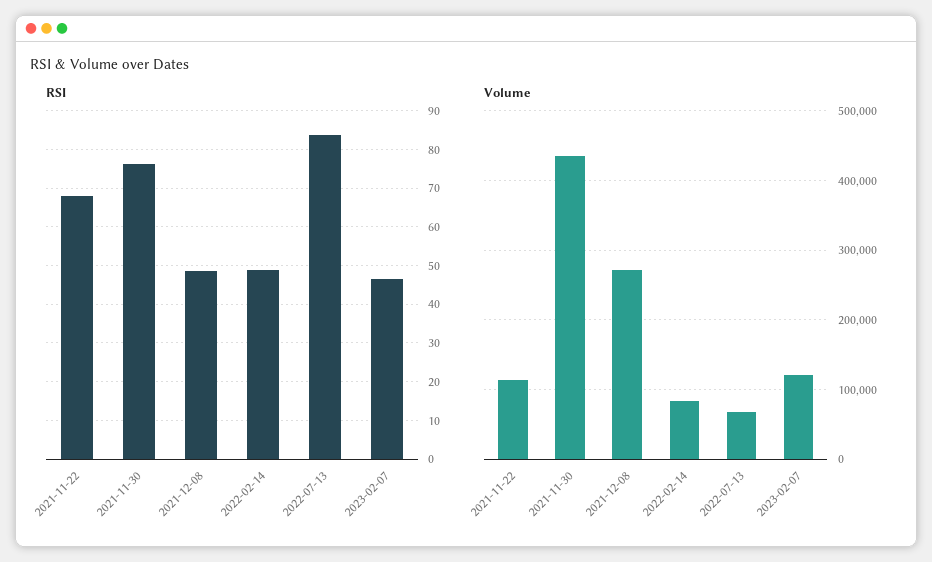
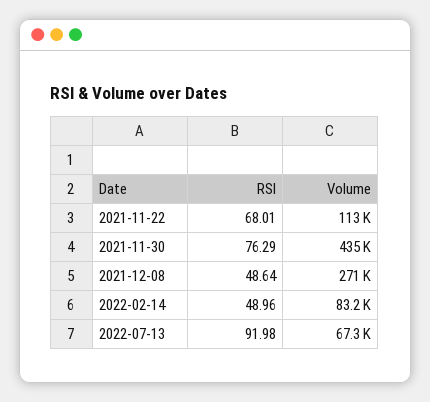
RSI, 2022-07-13: 84 -> 91.98
RSI, 2023-02-07: 46 -> none
Volume, 2023-02-07: 120000 -> none

